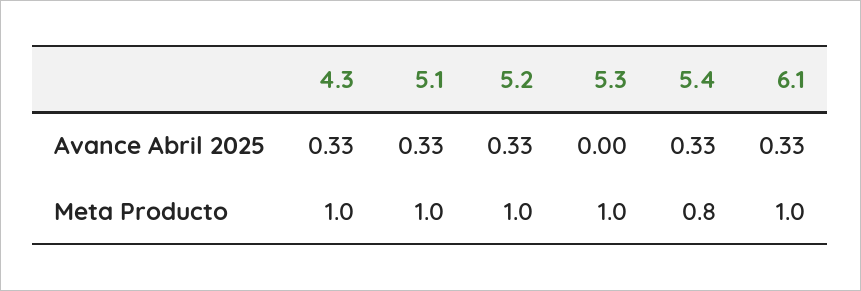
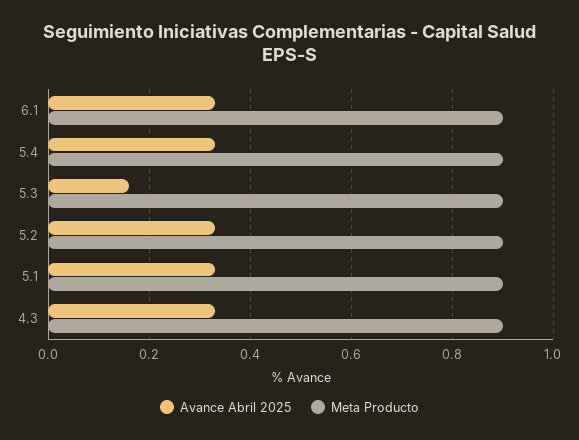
Avance Abril 2025, 5.3: 0 -> 0.15
Meta Producto, 4.3: 1 -> 0.9
Meta Producto, 5.1: 1 -> 0.9
Meta Producto, 5.2: 1 -> 0.9
Meta Producto, 5.3: 1 -> 0.9
Meta Producto, 5.4: 0.8 -> 0.9
Meta Producto, 6.1: 1 -> 0.9

